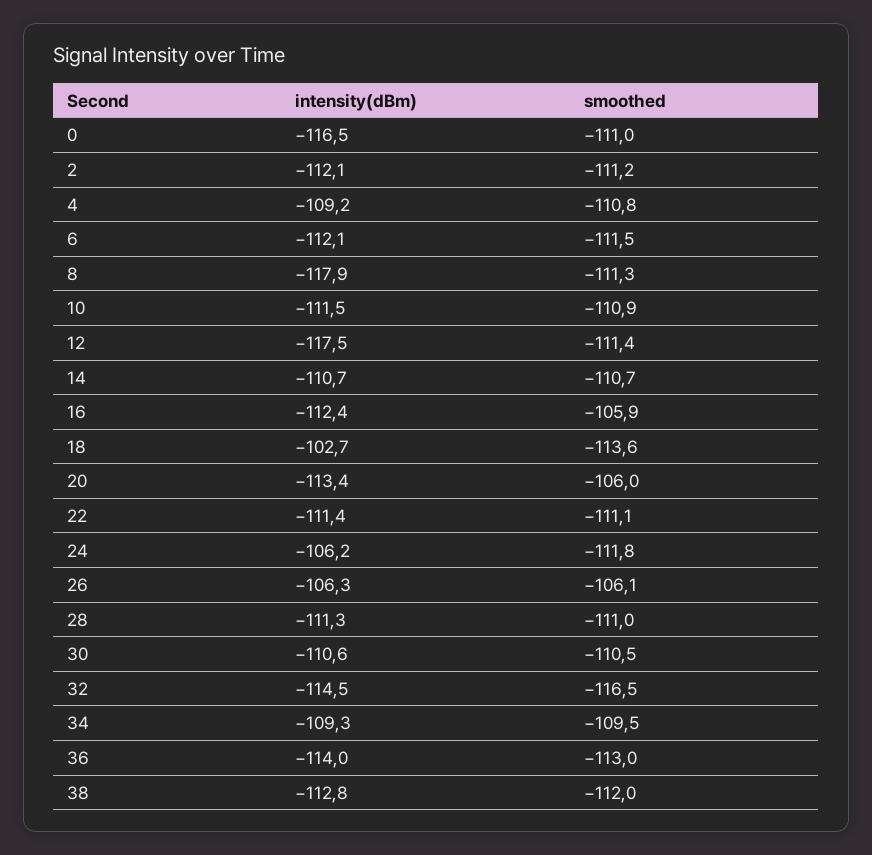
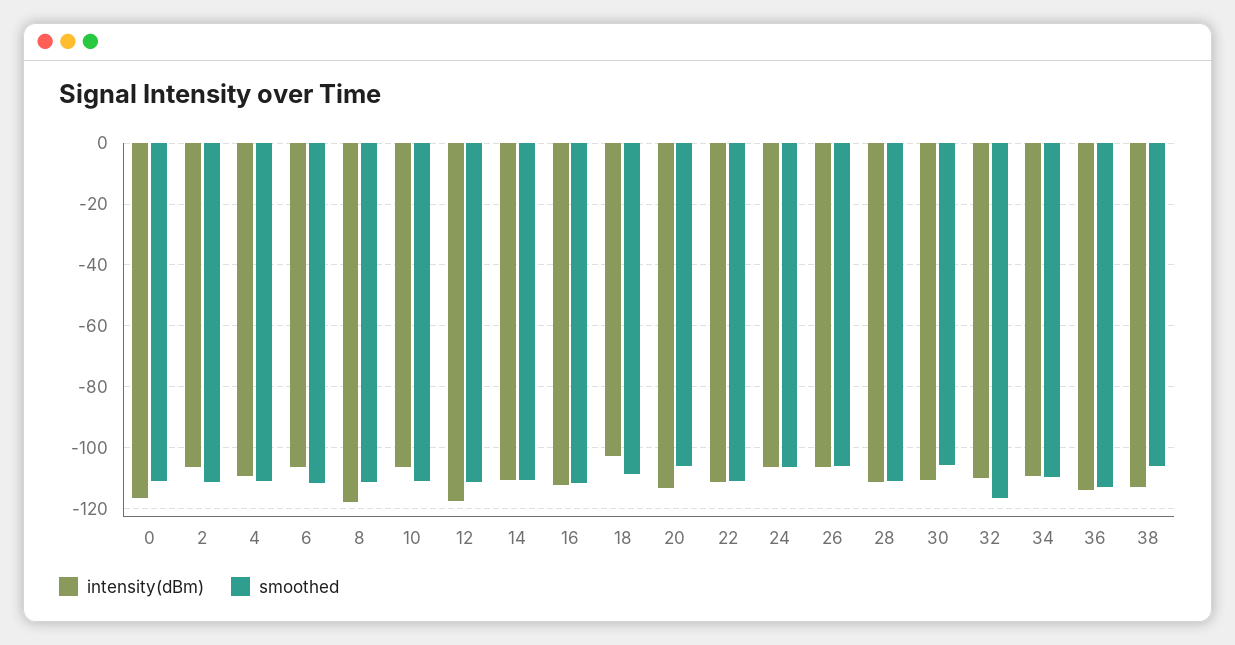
intensity(dBm), 2: -112.1 -> -106
intensity(dBm), 6: -112.1 -> -106
intensity(dBm), 10: -111.5 -> -106
smoothed, 16: -105.9 -> -112
smoothed, 18: -113.6 -> -108
smoothed, 24: -111.8 -> -106
smoothed, 30: -110.5 -> -106
intensity(dBm), 32: -114.5 -> -110
smoothed, 38: -112 -> -106

